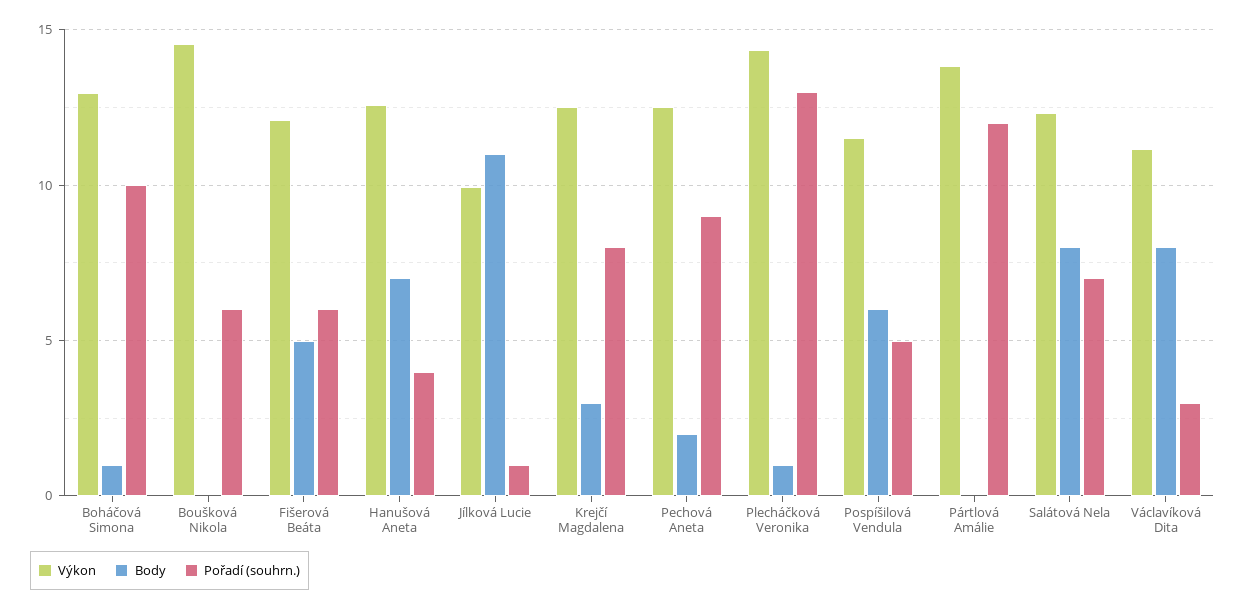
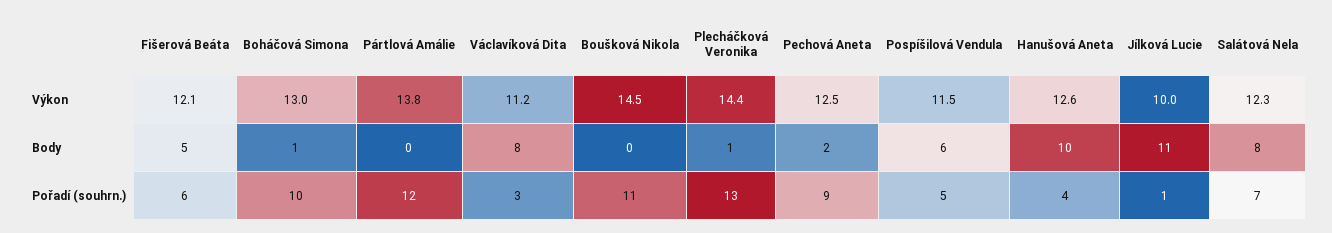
Pořadí (souhrn.), Boušková Nikola: 6 -> 11
Body, Hanušová Aneta: 7 -> 10
Výkon, Krejčí Magdalena: 12.5 -> none
Body, Krejčí Magdalena: 3 -> none
Pořadí (souhrn.), Krejčí Magdalena: 8 -> none

